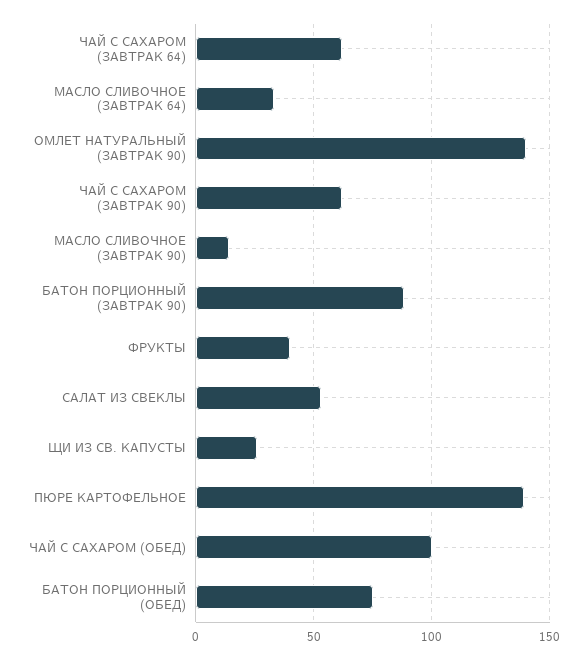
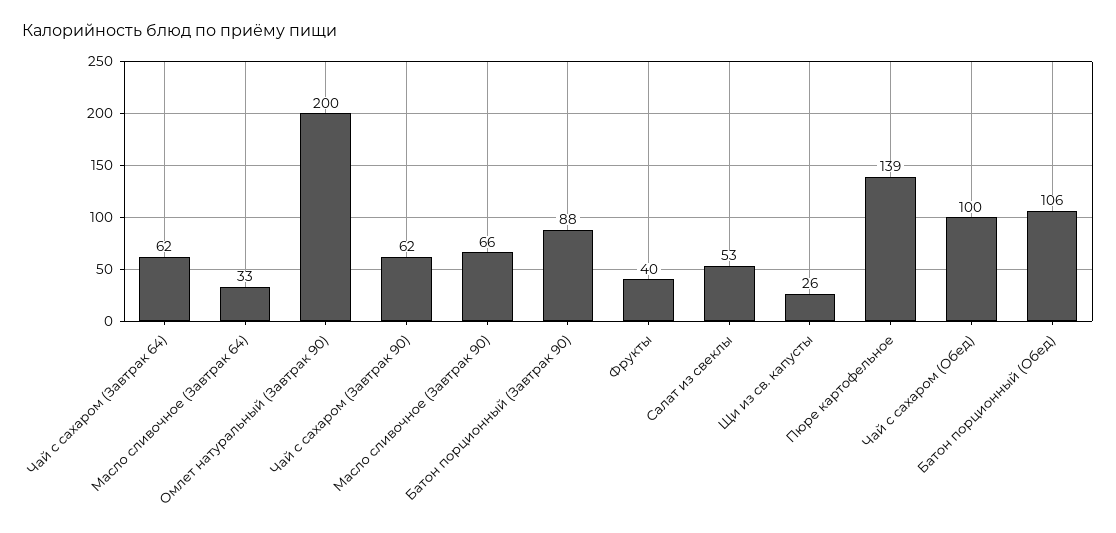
ОМЛЕТ НАТУРАЛЬНЫЙ (ЗАВТРАК 90): 140 -> 200
МАСЛО СЛИВОЧНОЕ (ЗАВТРАК 90): 15 -> 66
БАТОН ПОРЦИОННЫЙ (ОБЕД): 75 -> 106

